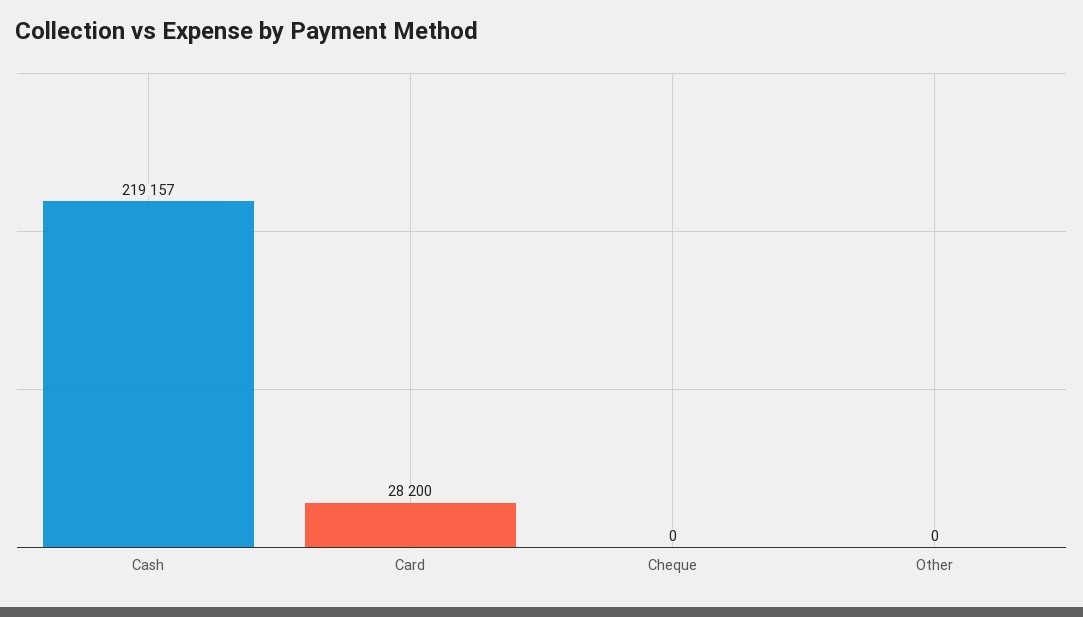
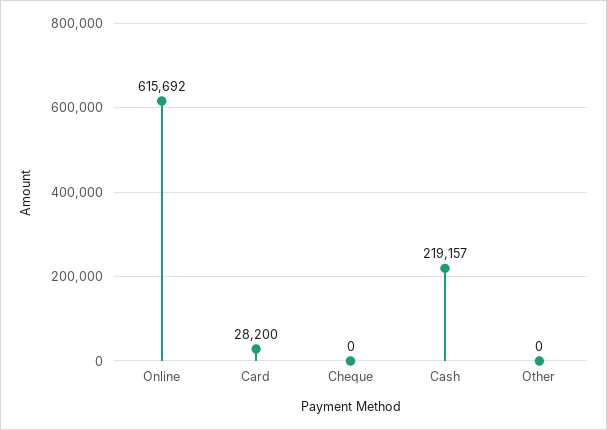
Online: none -> 615692

